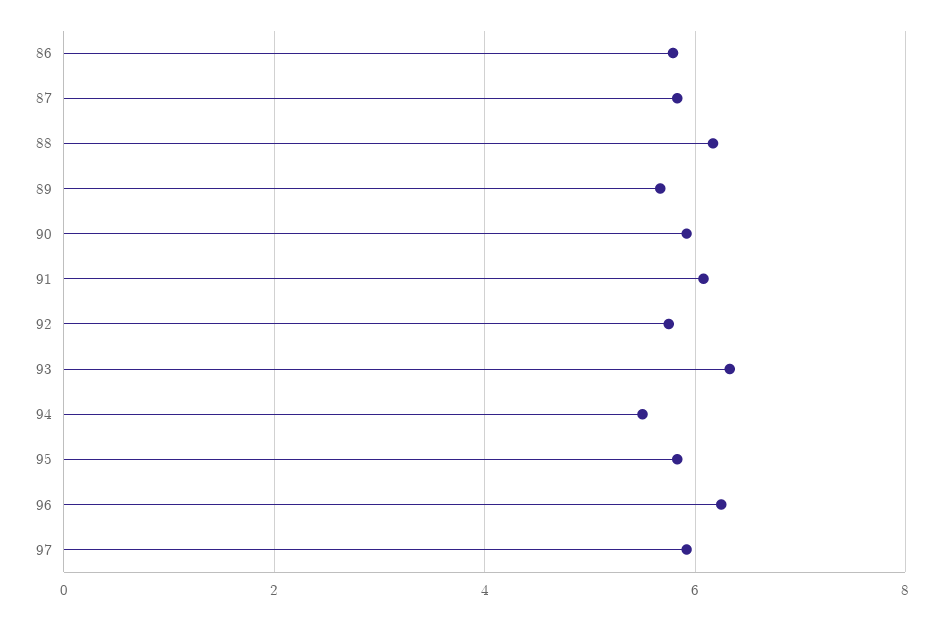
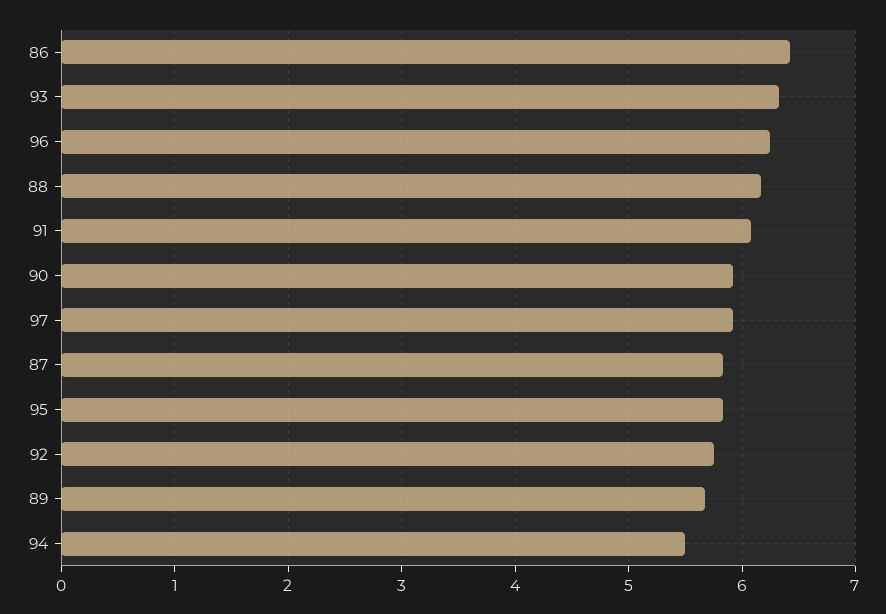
86: 5.8 -> 6.4

